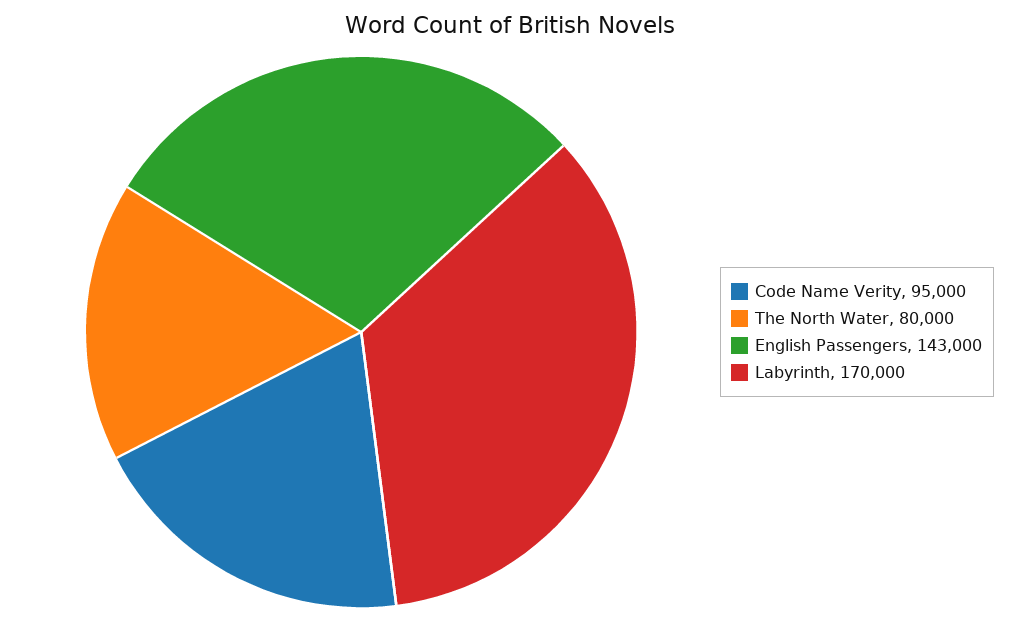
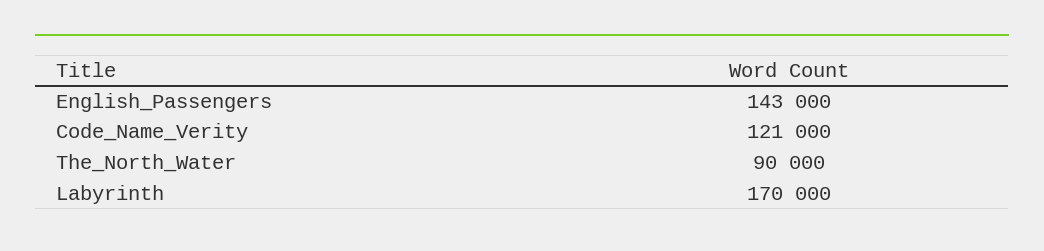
Code Name Verity: 95000 -> 121000
The North Water: 80000 -> 90000

